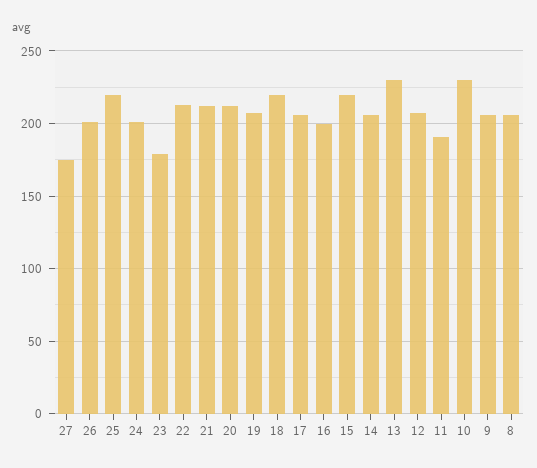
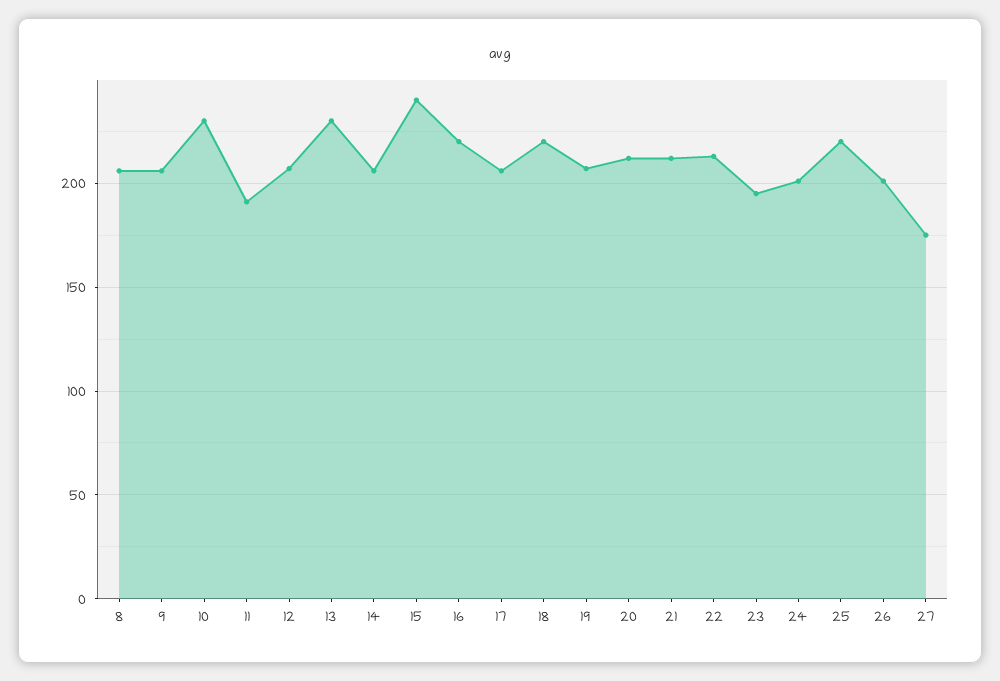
23: 180 -> 195
16: 200 -> 220
15: 220 -> 240

